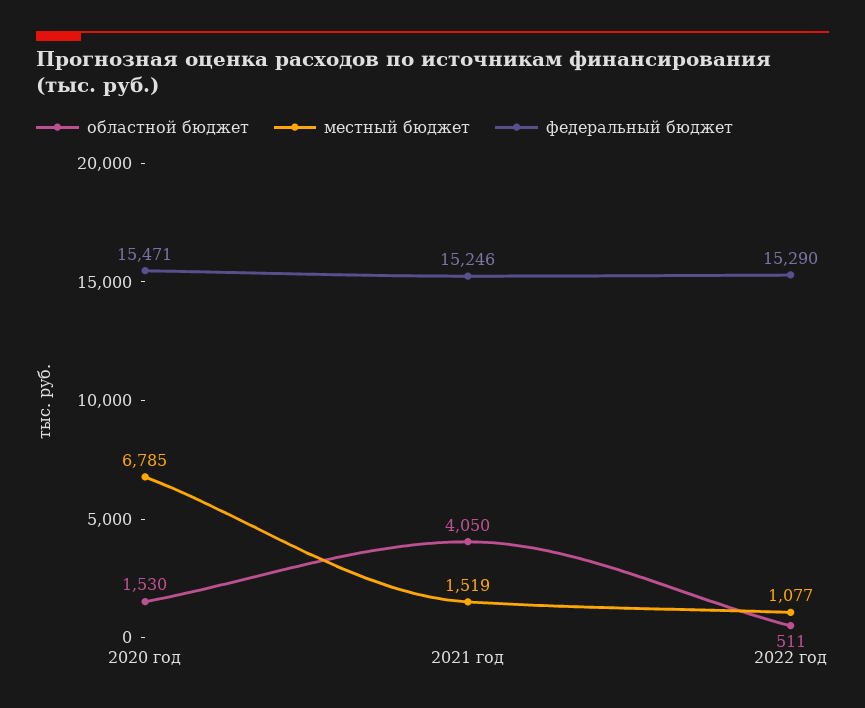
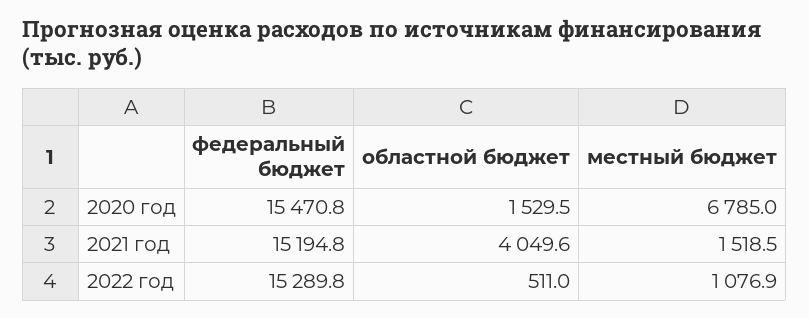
федеральный бюджет, 2021 год: 15246 -> 15194.8

